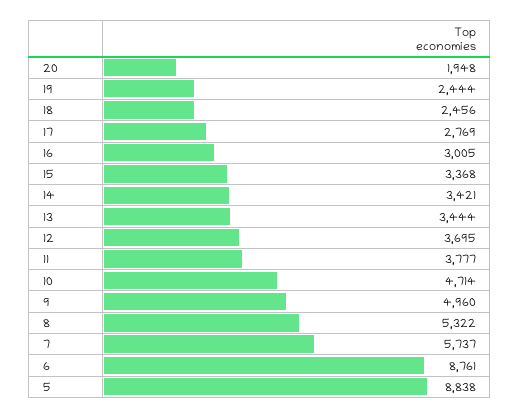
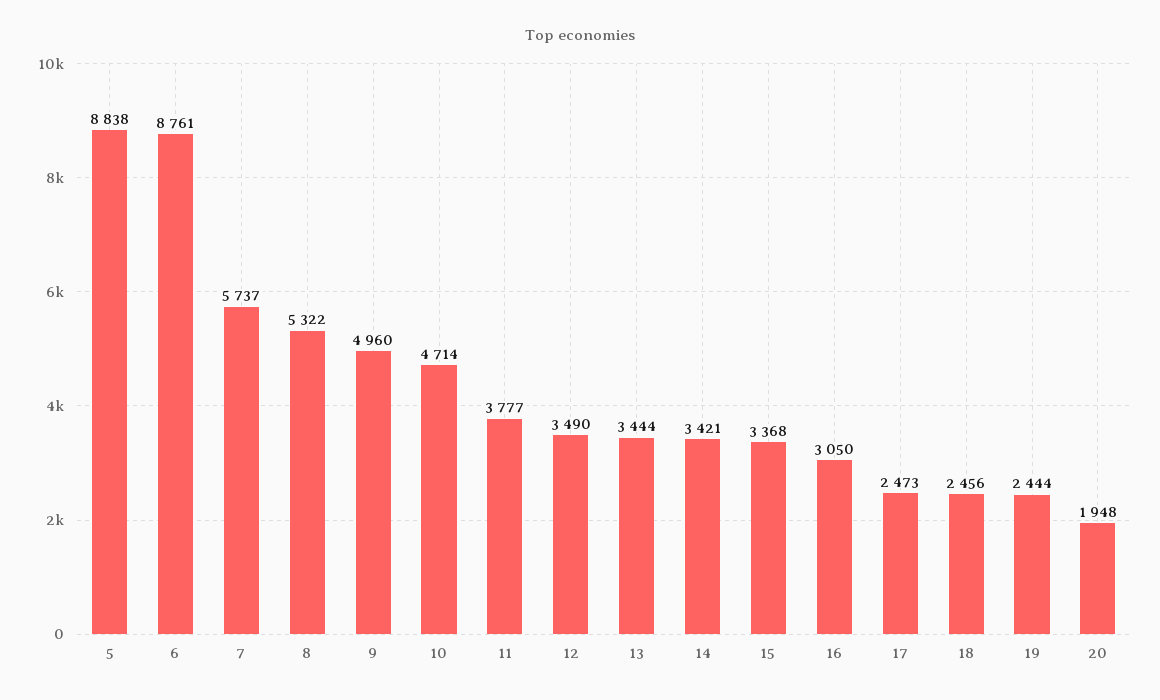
17: 2769 -> 2473
16: 3005 -> 3050
12: 3695 -> 3490

